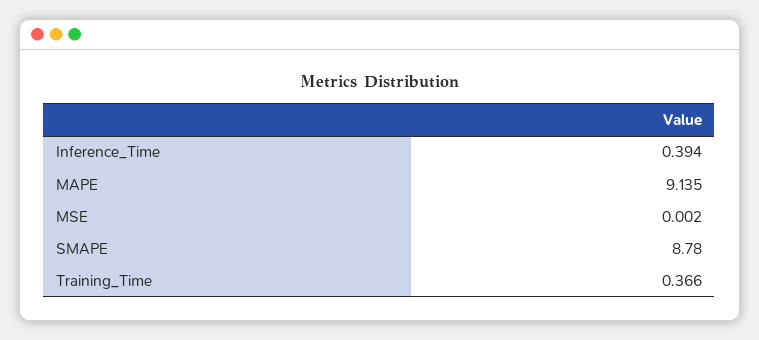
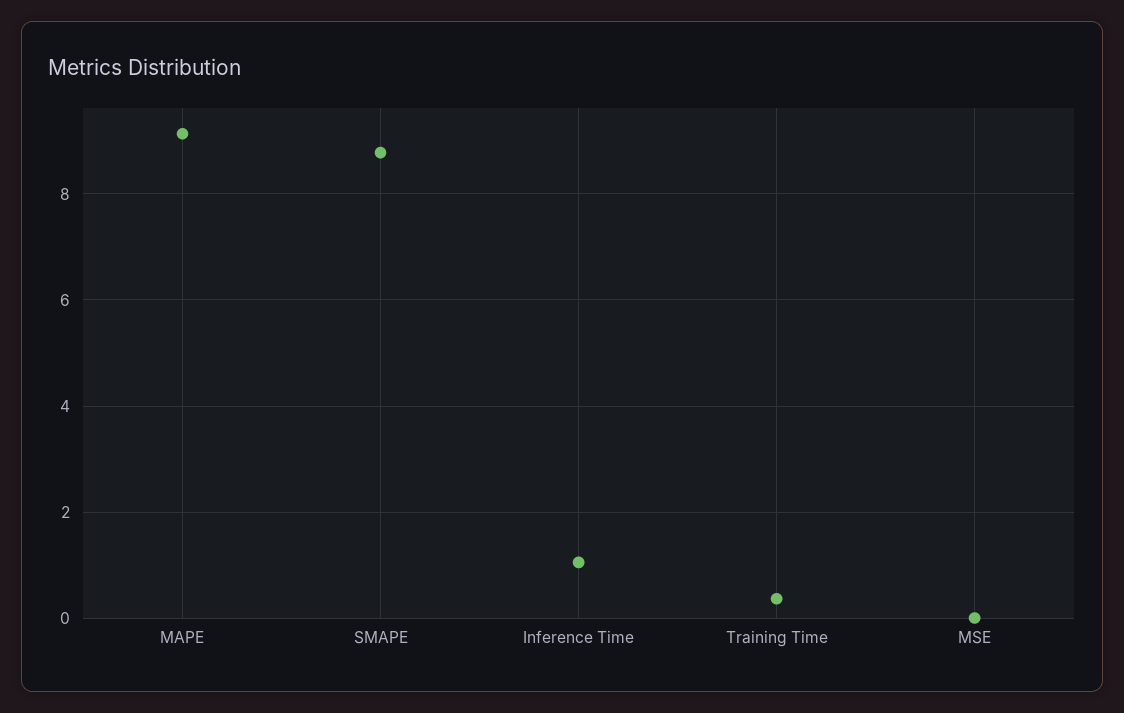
Inference_Time: 0.394 -> 1

